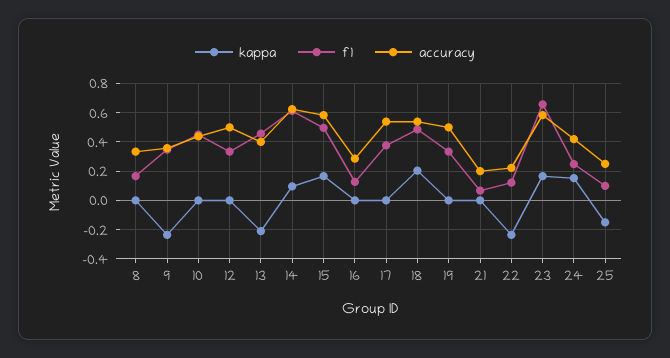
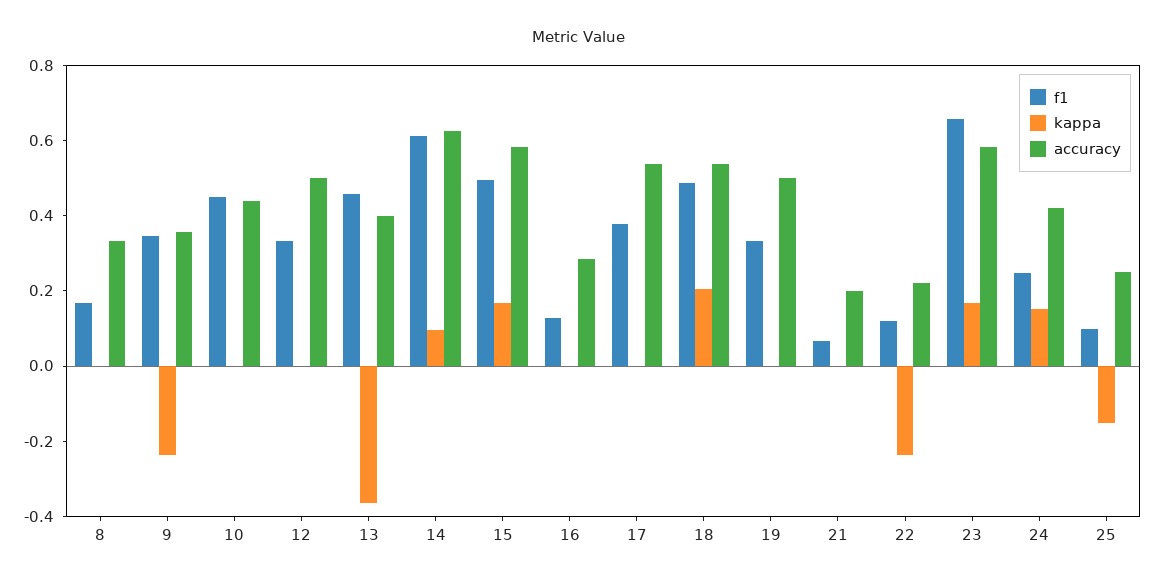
kappa, 13: -0.2 -> -0.35

